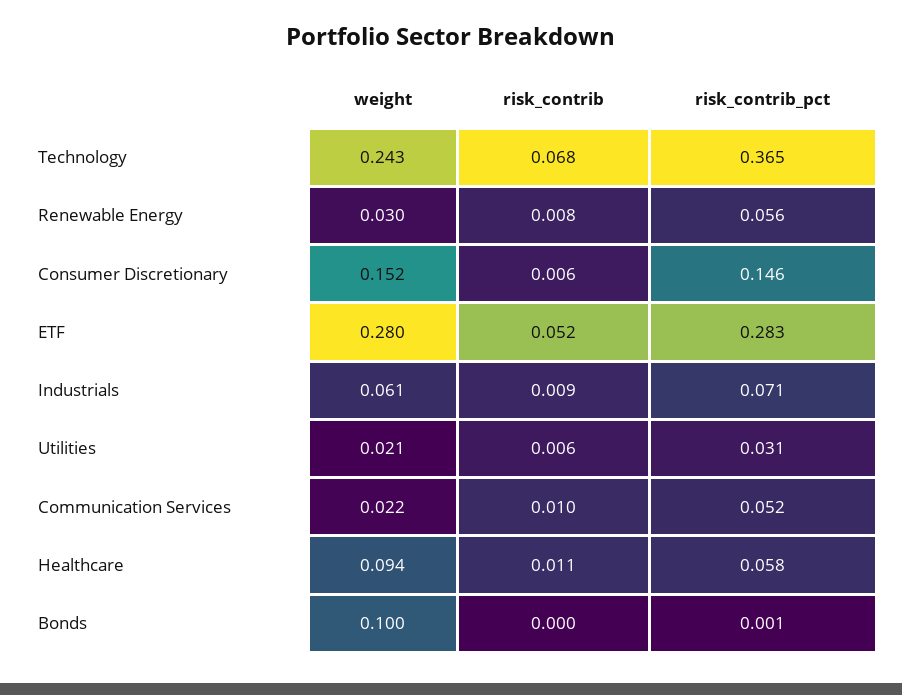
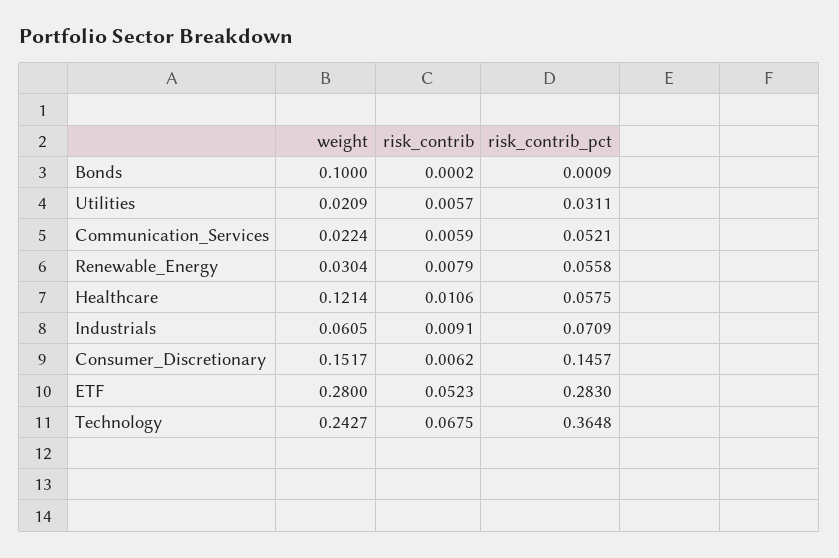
risk_contrib, Communication Services: 0.01 -> 0.0059
weight, Healthcare: 0.094 -> 0.1214

